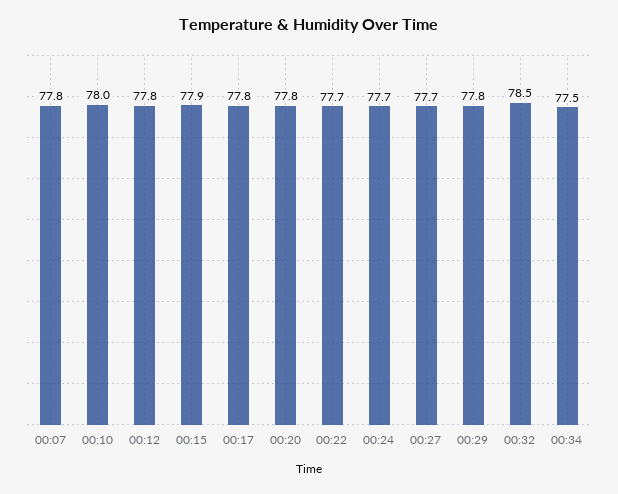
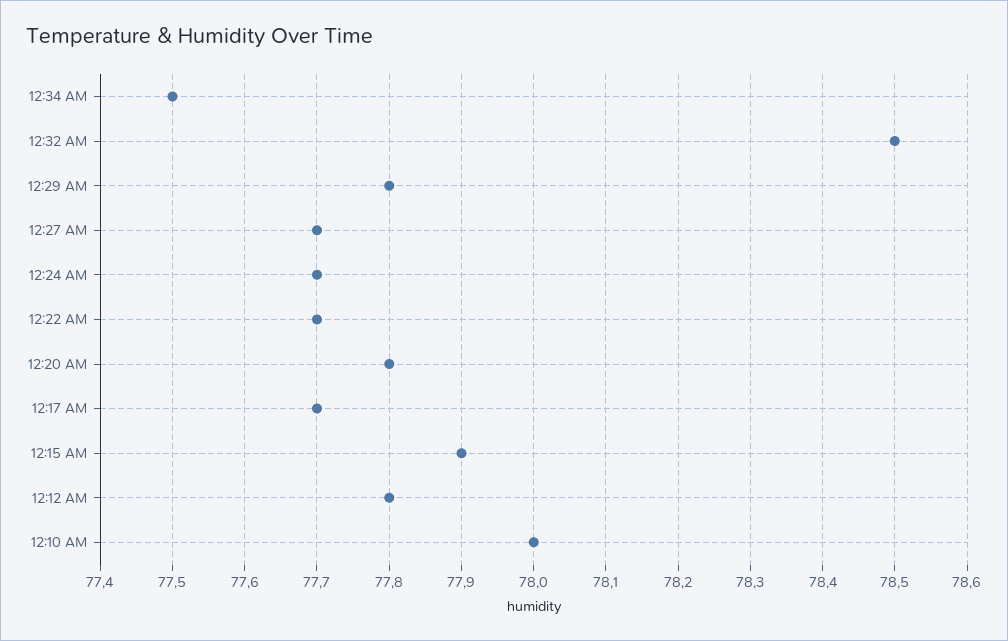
00:07: 77.8 -> none
00:17: 77.8 -> 77.7

